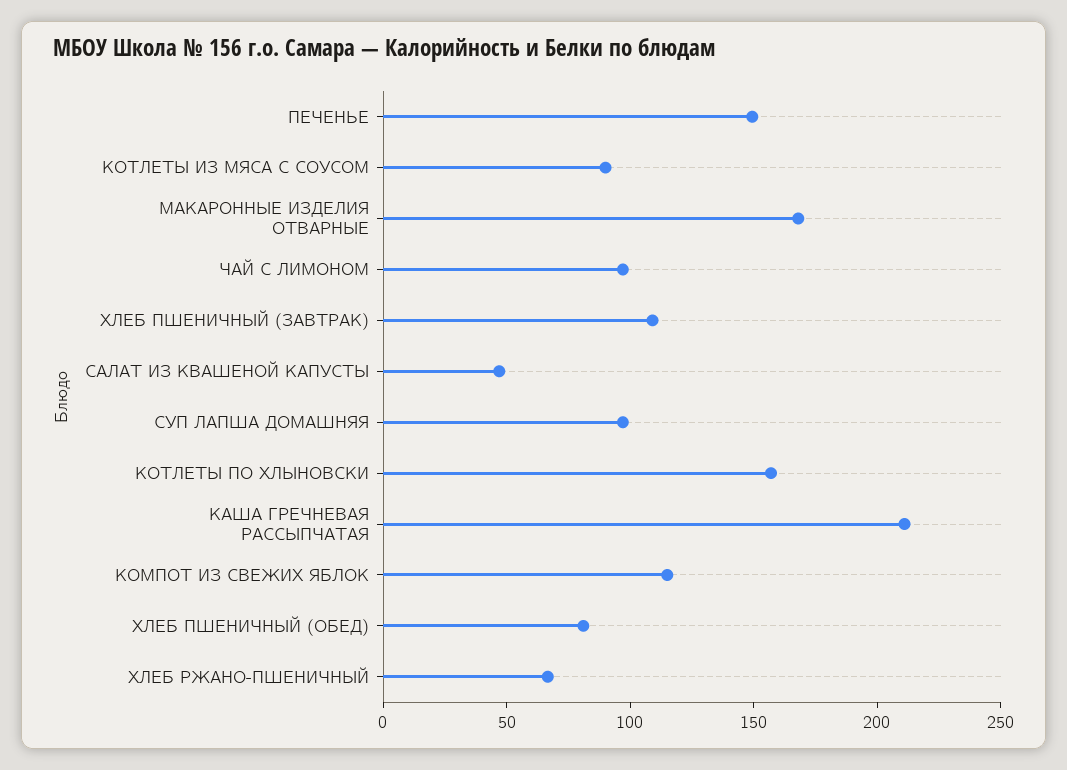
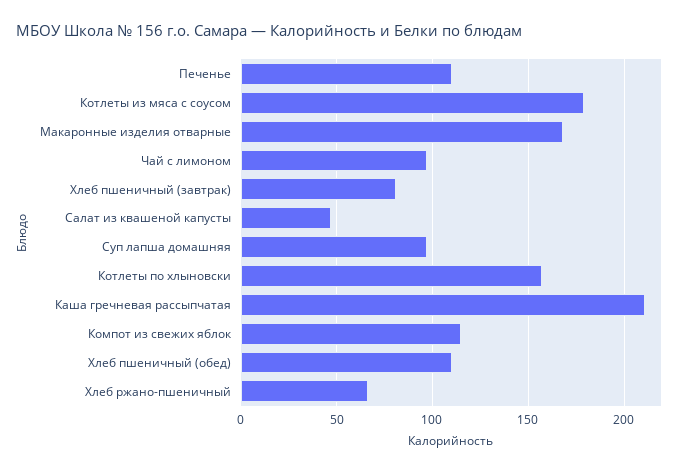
ПЕЧЕНЬЕ: 150 -> 110
КОТЛЕТЫ ИЗ МЯСА С СОУСОМ: 90 -> 180
ХЛЕБ ПШЕНИЧНЫЙ (ЗАВТРАК): 110 -> 80
ХЛЕБ ПШЕНИЧНЫЙ (ОБЕД): 80 -> 110

